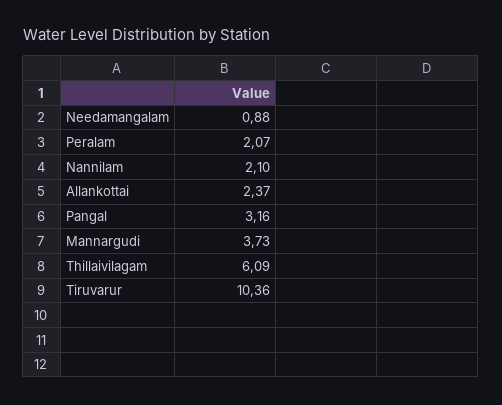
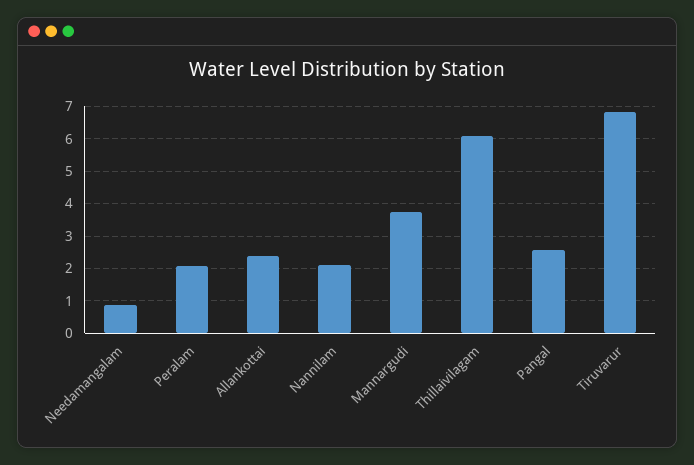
Pangal: 3.16 -> 2.6
Tiruvarur: 10.36 -> 6.8

